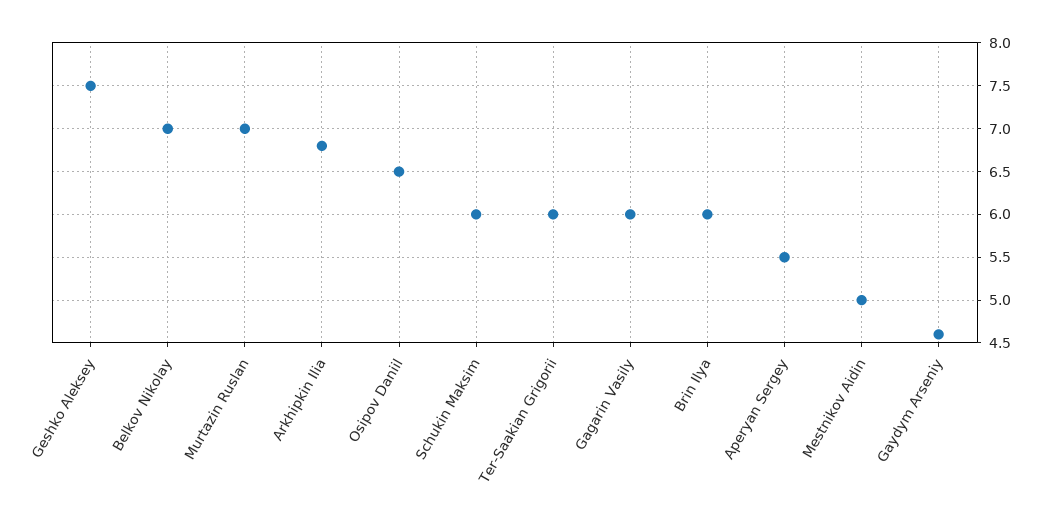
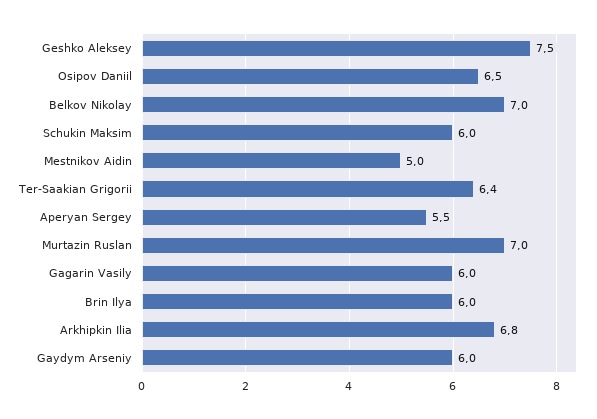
Ter-Saakian Grigorii: 6 -> 6.4
Gaydym Arseniy: 4.6 -> 6

